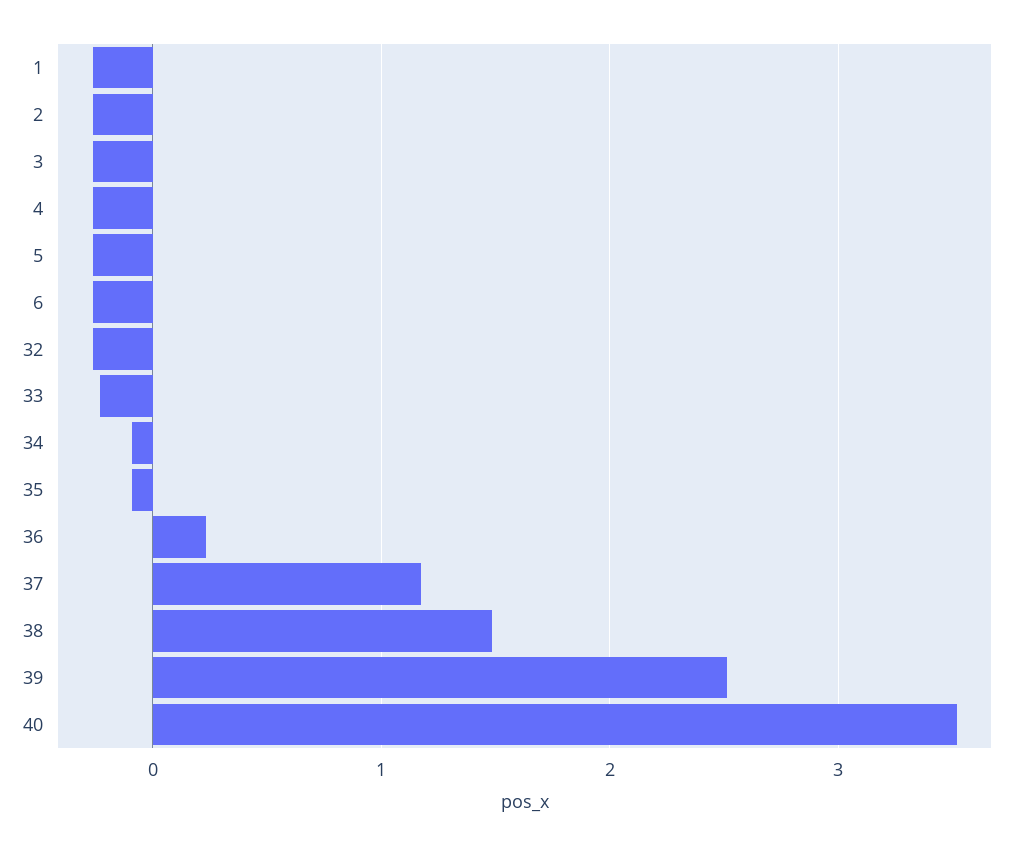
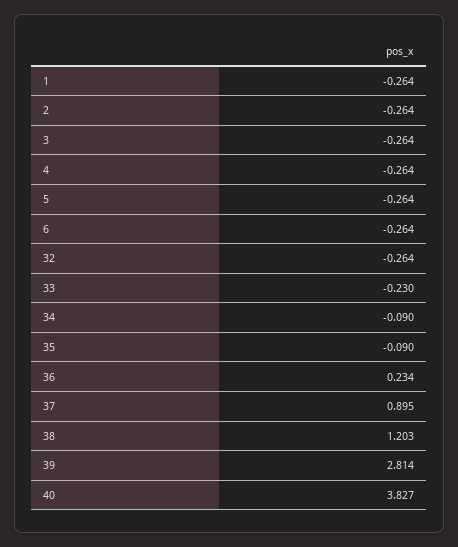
37: 1.2 -> 0.895
38: 1.5 -> 1.203
39: 2.5 -> 2.814
40: 3.5 -> 3.827

